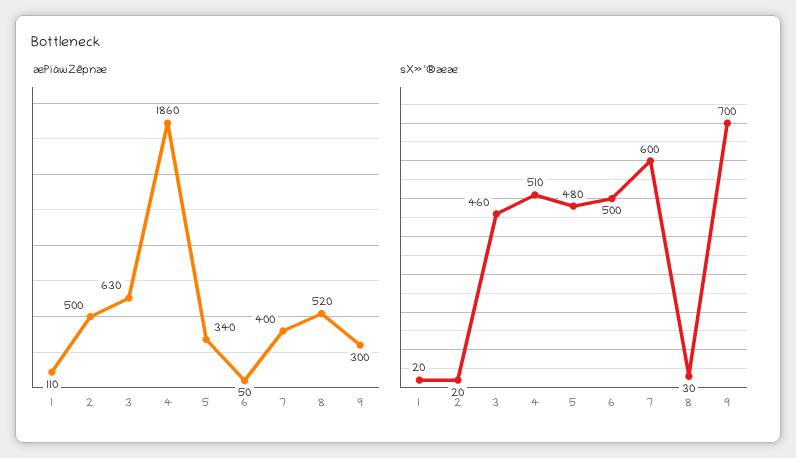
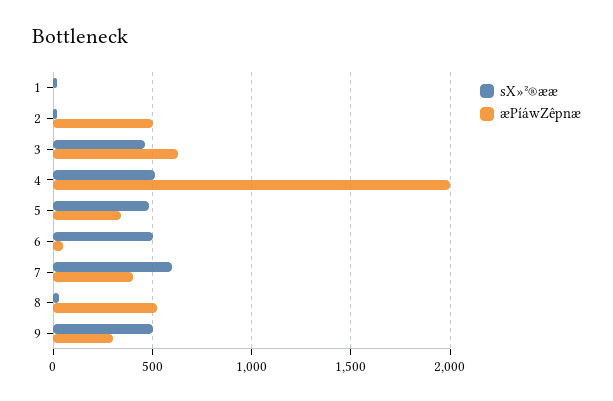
æPíáwZêpnæ, 1: 110 -> 0
æPíáwZêpnæ, 4: 1860 -> 2000
sX»²®ææ, 9: 700 -> 500

